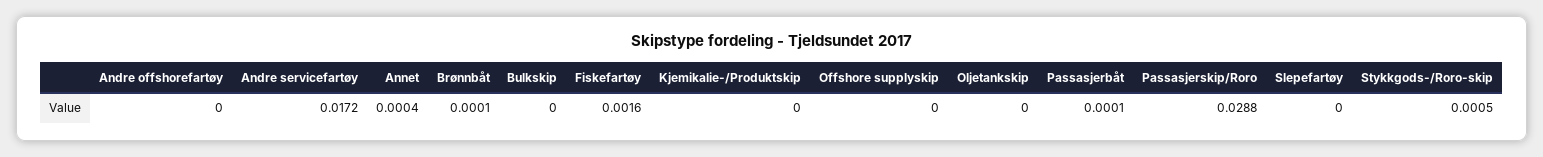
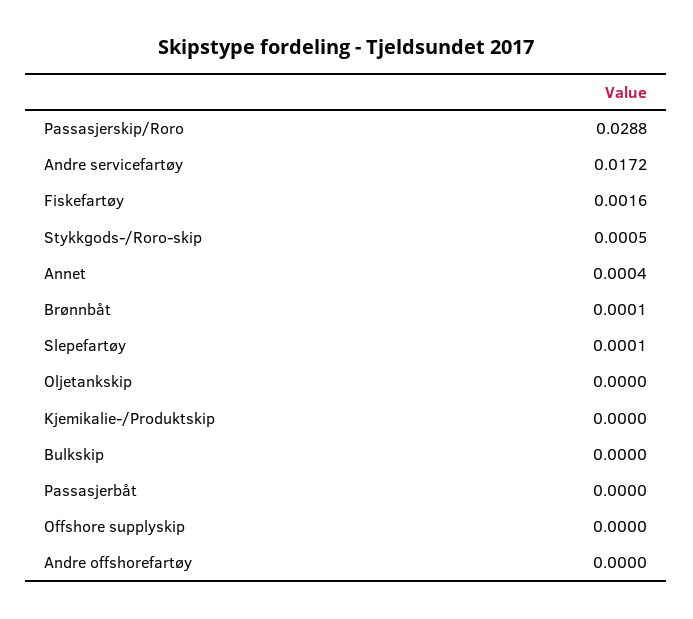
Passasjerbåt: 0.0001 -> 0
Slepefartøy: 0 -> 0.0001

